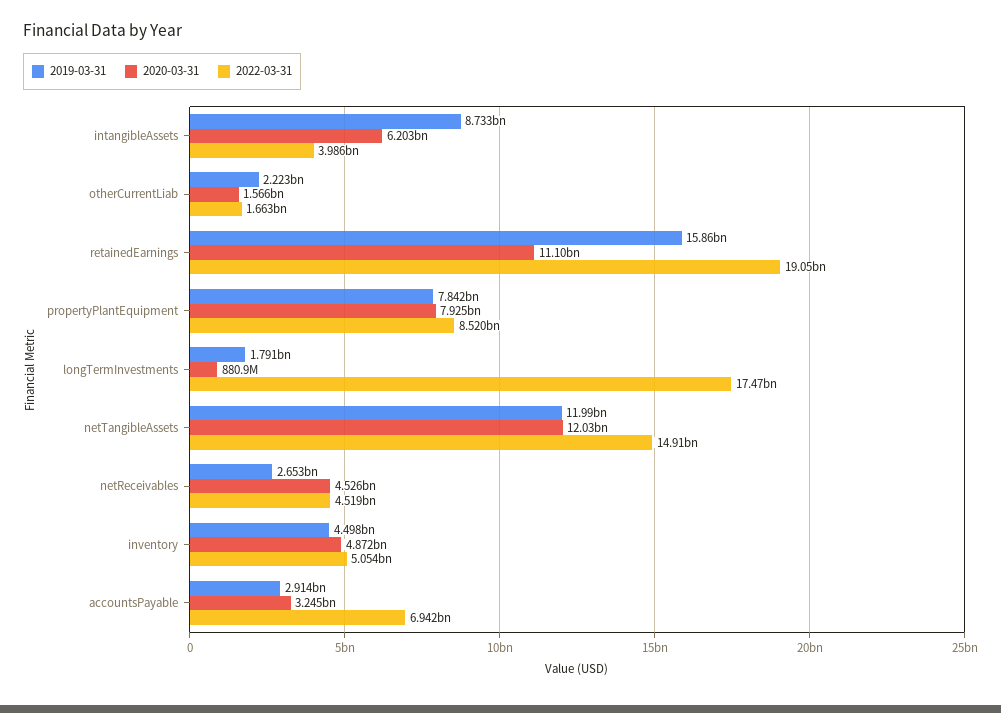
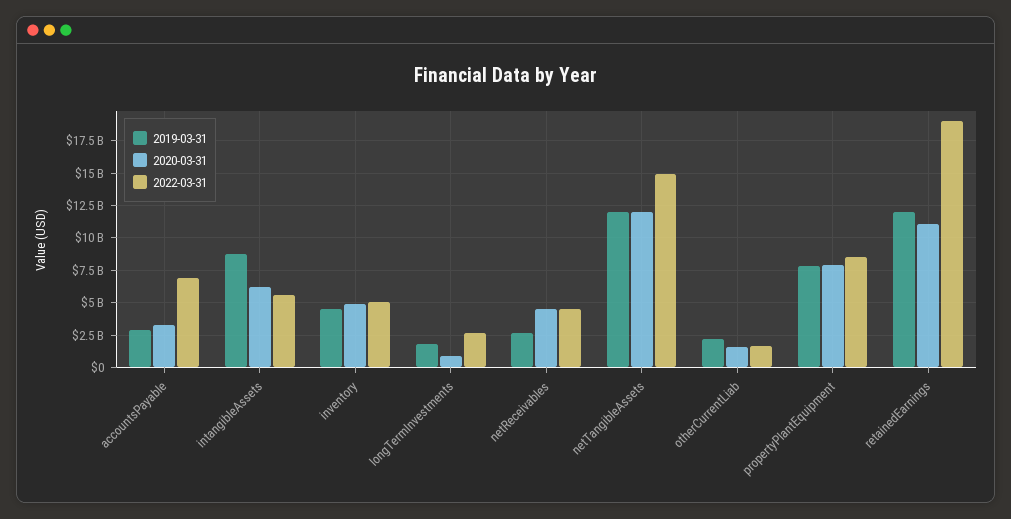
2022-03-31, intangibleAssets: 3986000000 -> 5500000000
2019-03-31, retainedEarnings: 15860000000 -> 12000000000
2022-03-31, longTermInvestments: 17470000000 -> 2500000000

